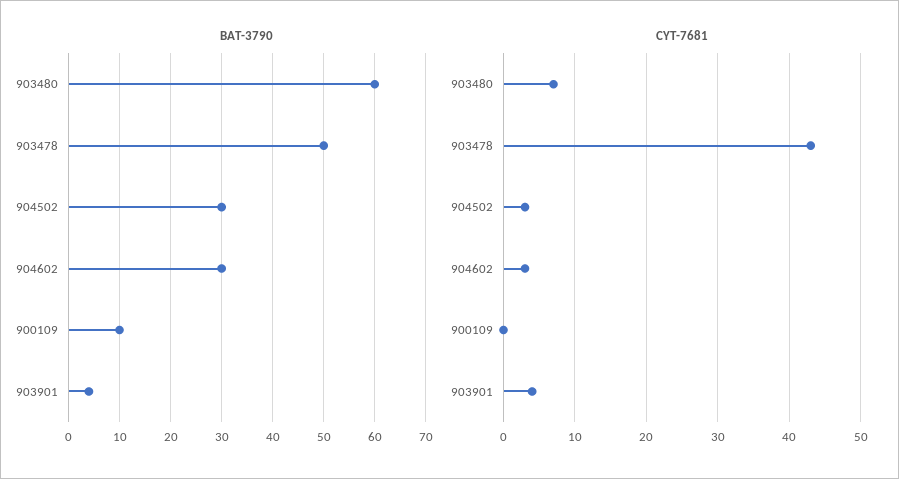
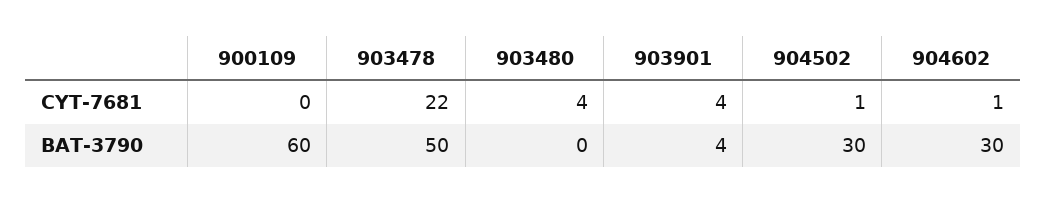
BAT-3790, 903480: 60 -> 0
BAT-3790, 900109: 10 -> 60
CYT-7681, 903480: 7 -> 4
CYT-7681, 903478: 43 -> 22
CYT-7681, 904502: 3 -> 1
CYT-7681, 904602: 3 -> 1

